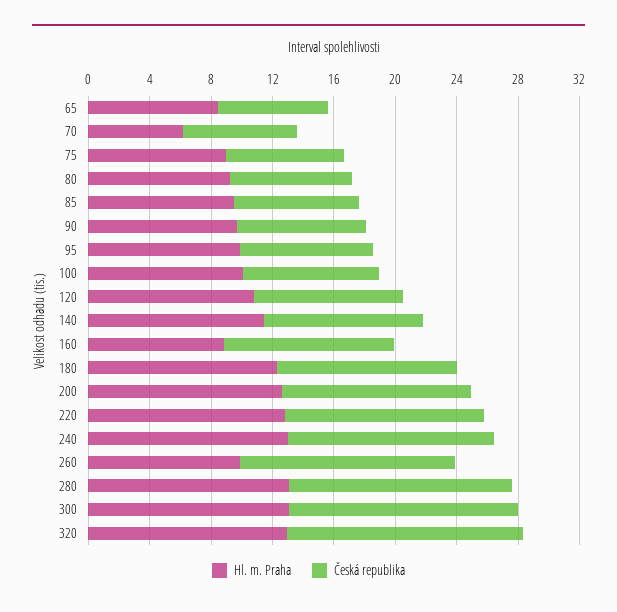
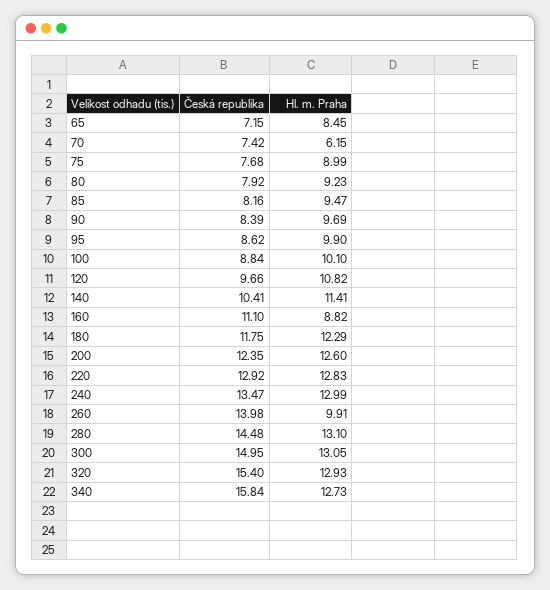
Česká republika, 340: none -> 15.84
Hl. m. Praha, 340: none -> 12.73

